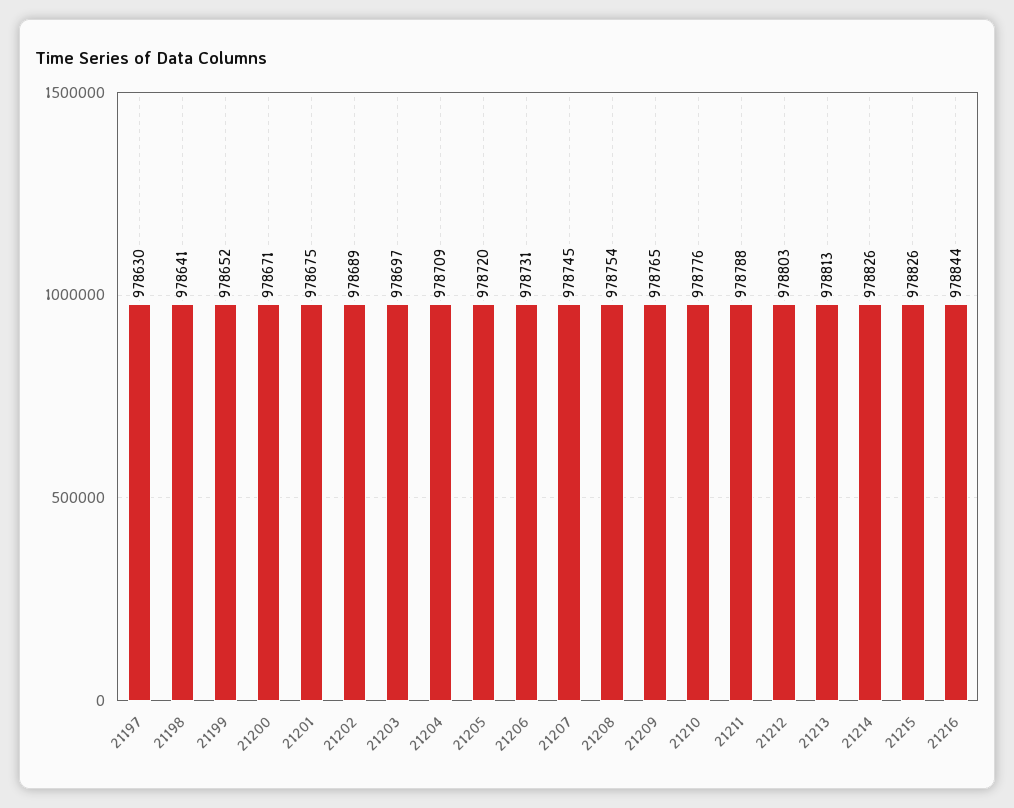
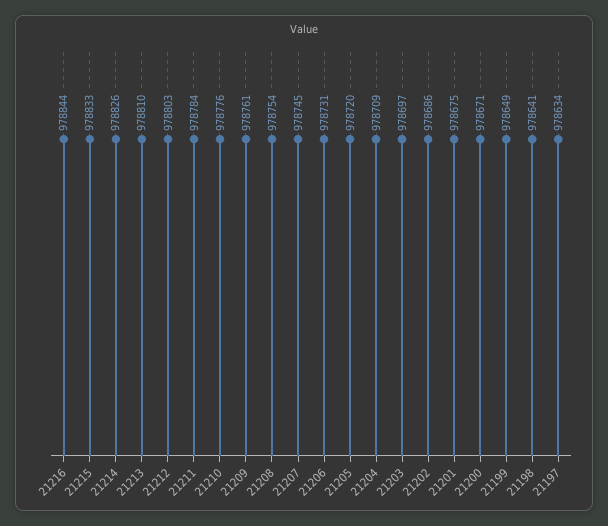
21197: 978630 -> 978634
21199: 978652 -> 978649
21202: 978689 -> 978686
21209: 978765 -> 978761
21211: 978788 -> 978784
21213: 978813 -> 978810
21215: 978826 -> 978833

